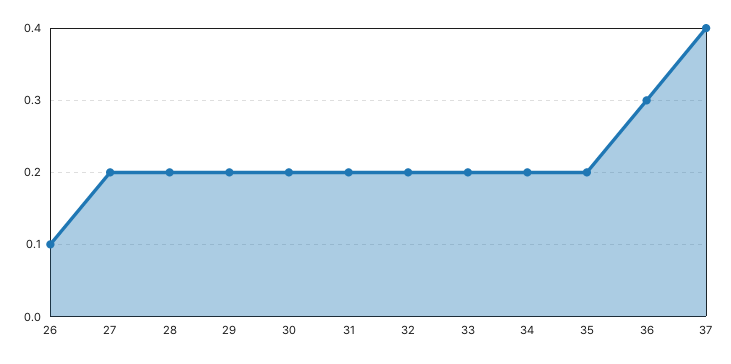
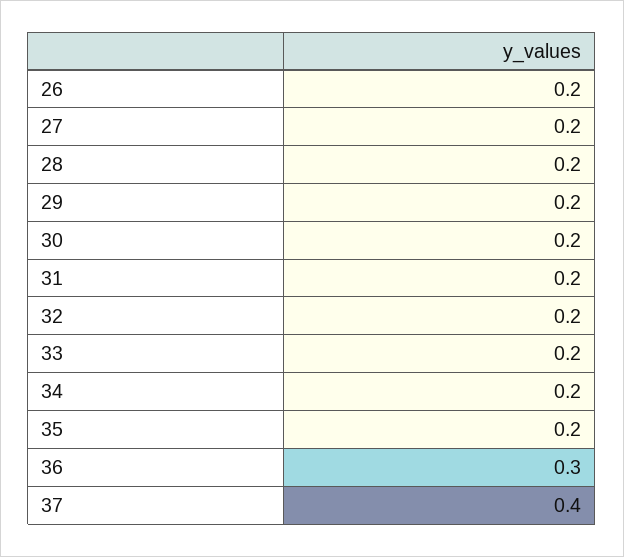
26: 0.1 -> 0.2

